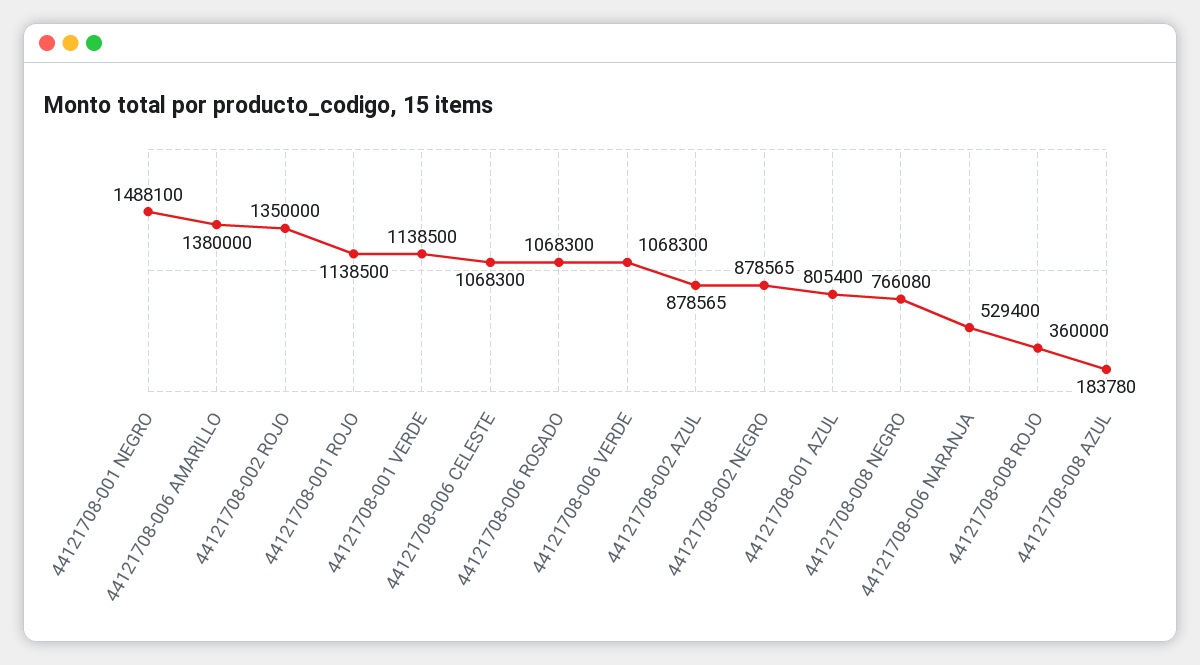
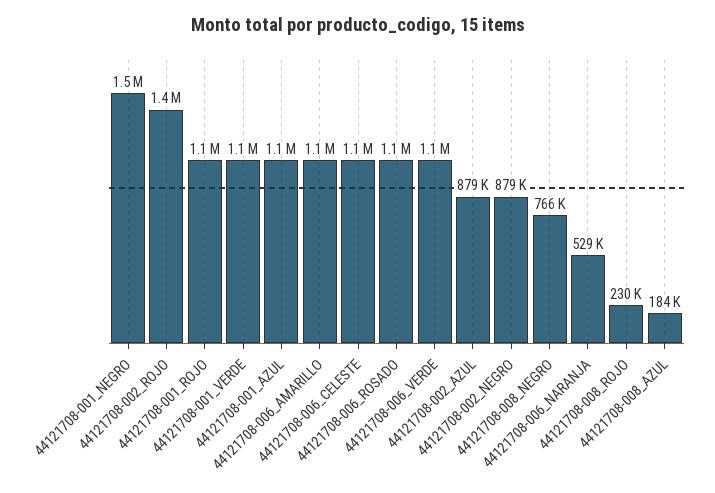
44121708-006 AMARILLO: 1380000 -> 1100000
44121708-001 AZUL: 805400 -> 1100000
44121708-008 ROJO: 360000 -> 230000

